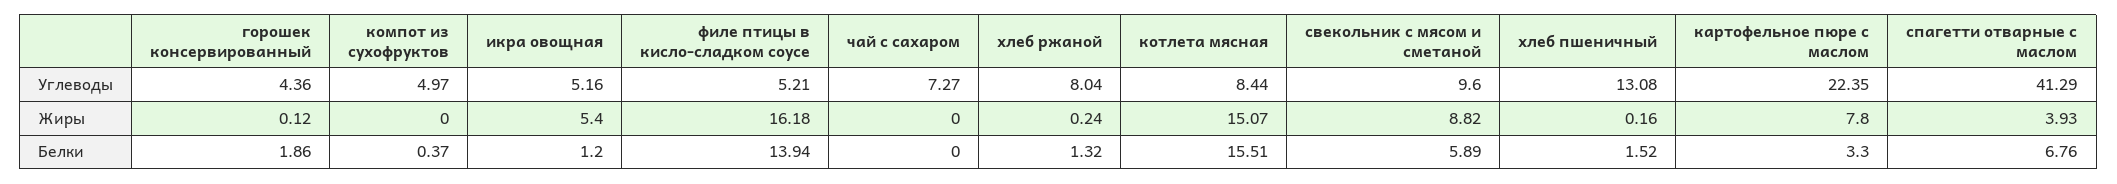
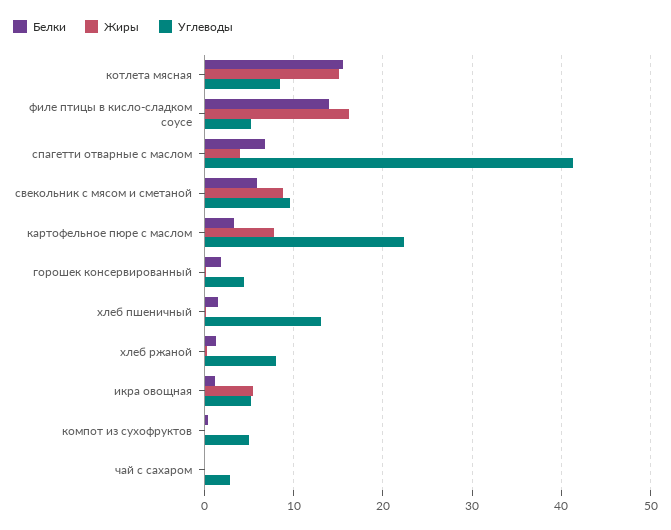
Углеводы, чай с сахаром: 7.27 -> 3

